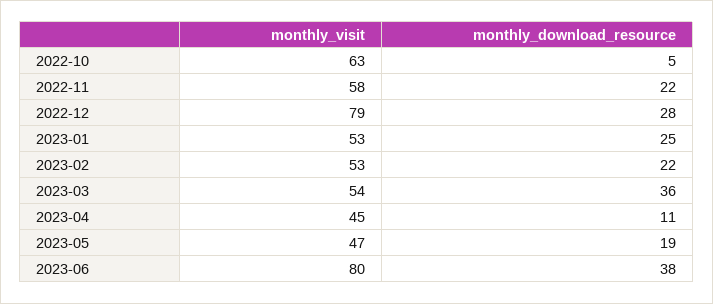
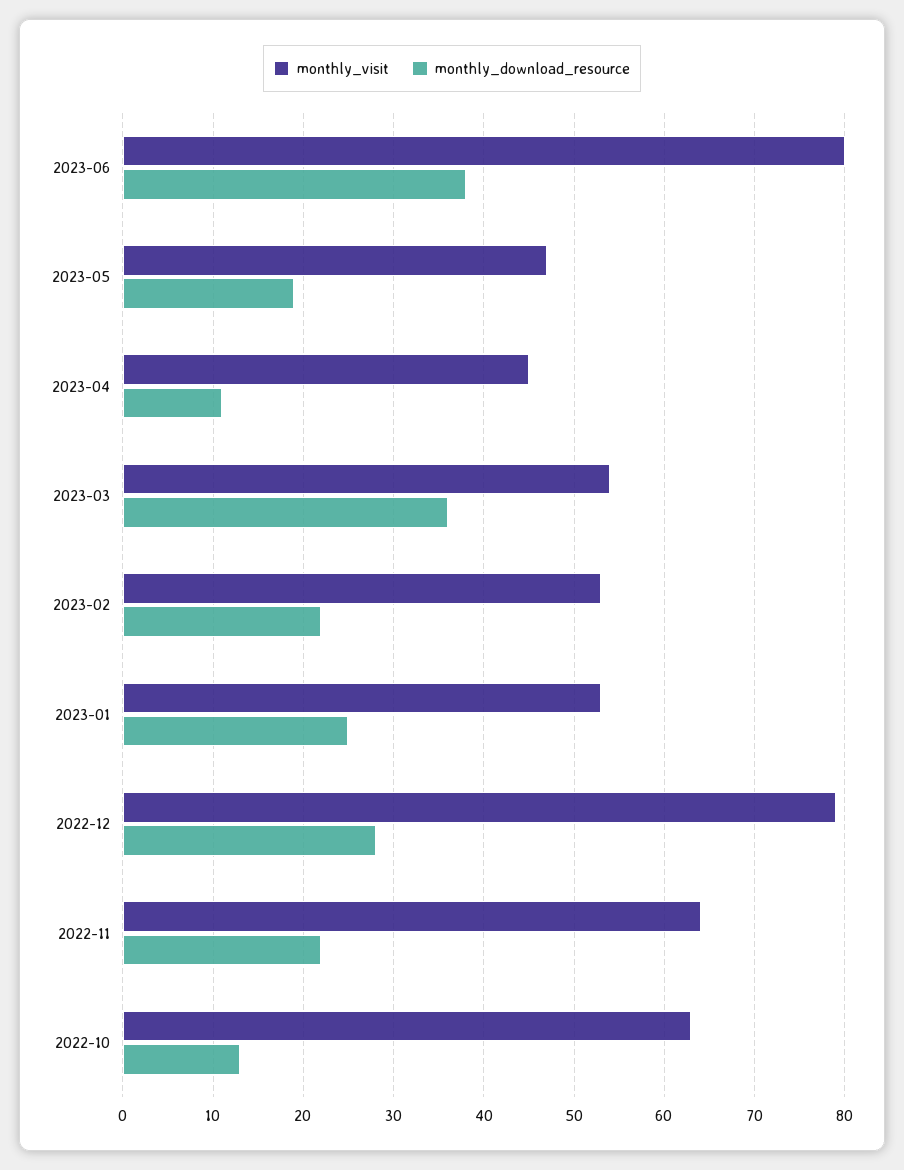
monthly_download_resource, 2022-10: 5 -> 13
monthly_visit, 2022-11: 58 -> 64

